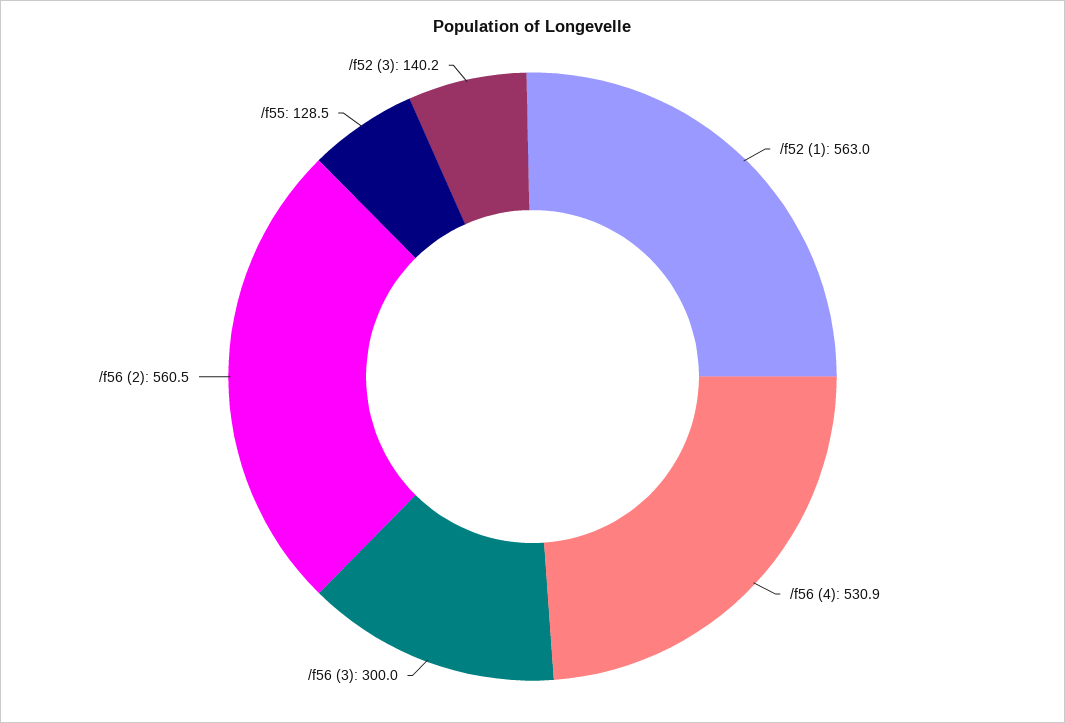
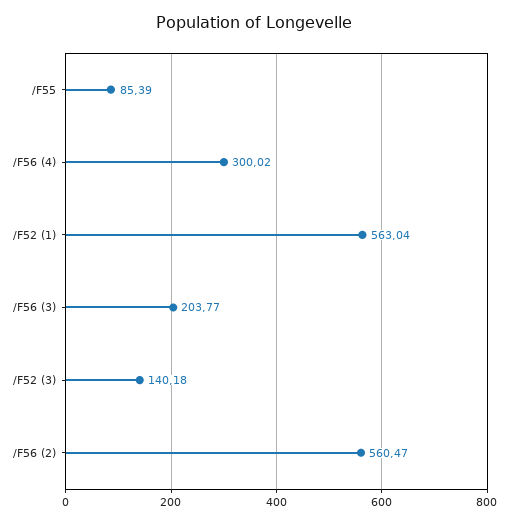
/f56 (4): 530.9 -> 300.02
/f56 (3): 300 -> 203.77
/f55: 128.5 -> 85.39

